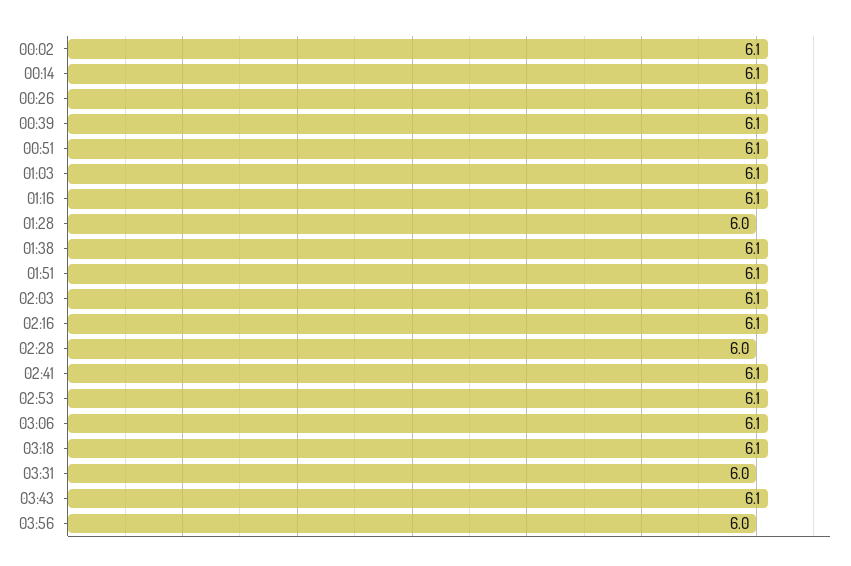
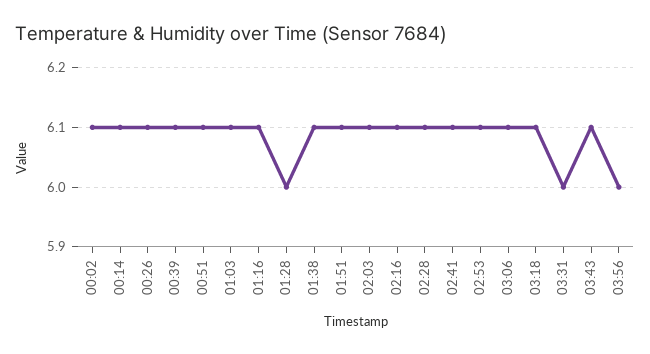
02:28: 6 -> 6.1

